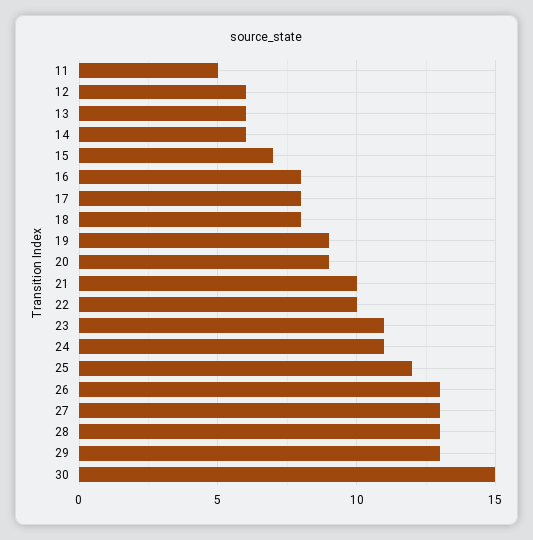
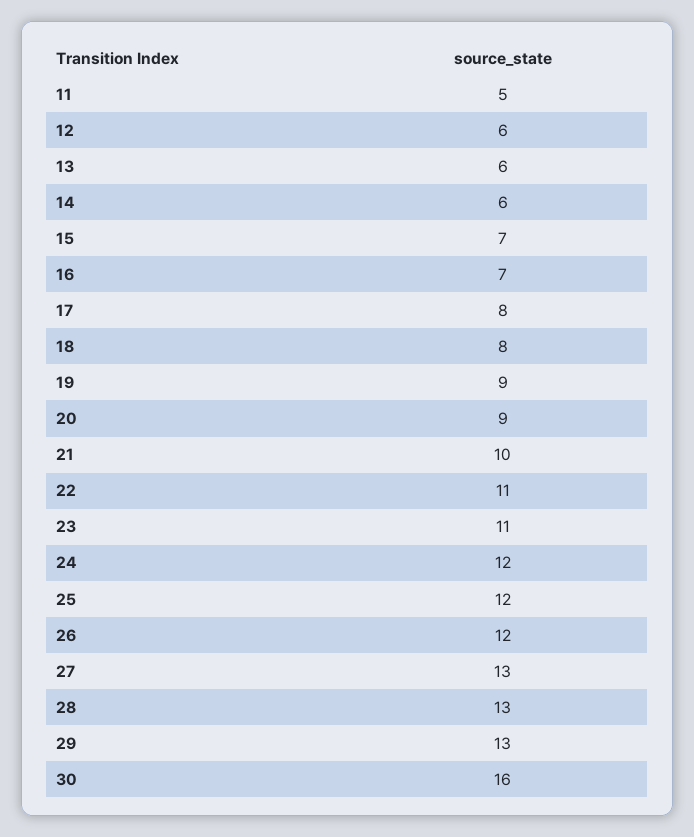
16: 8 -> 7
22: 10 -> 11
24: 11 -> 12
26: 13 -> 12
30: 15 -> 16

